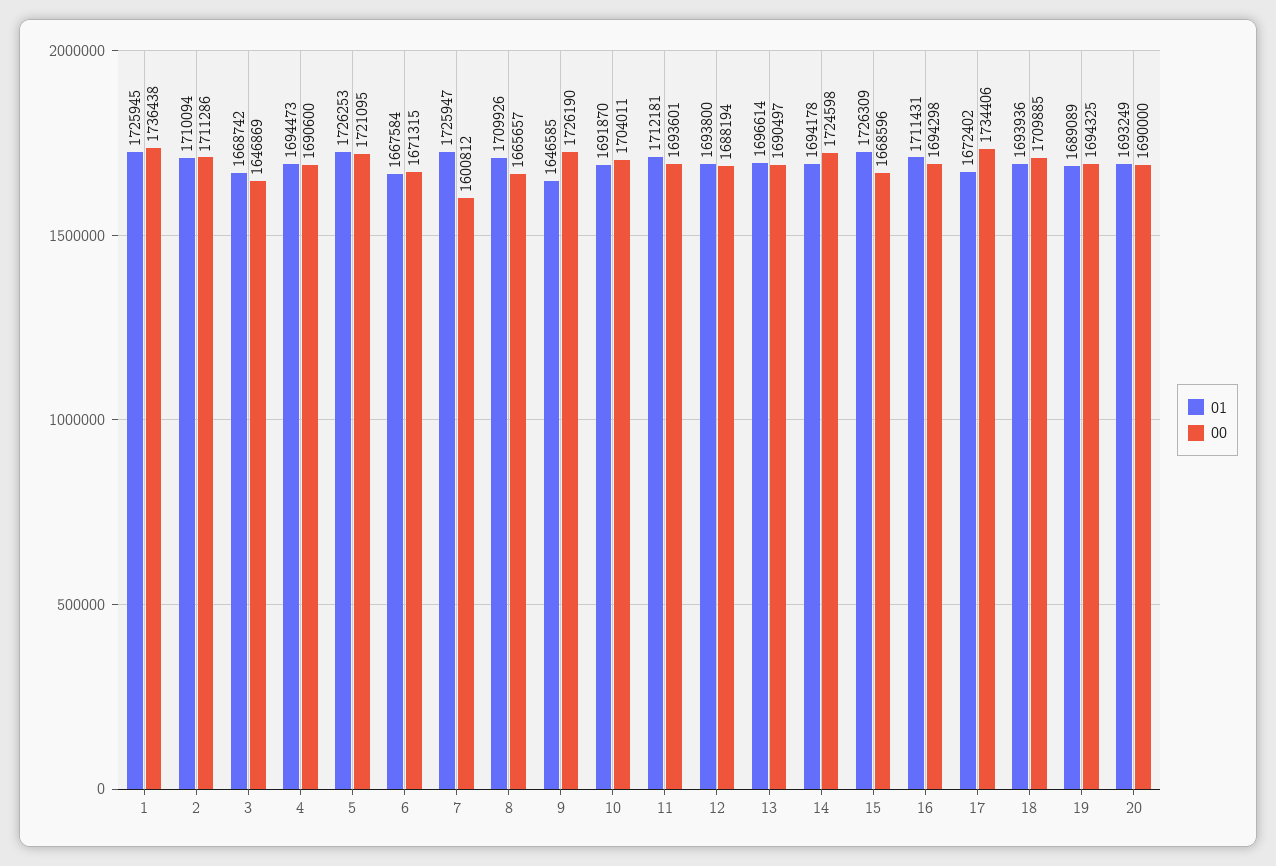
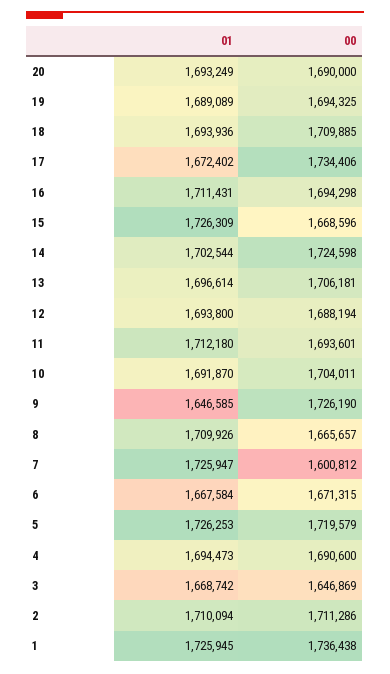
00, 5: 1721095 -> 1719579
01, 11: 1712181 -> 1712180
00, 13: 1690497 -> 1706181
01, 14: 1694178 -> 1702544

